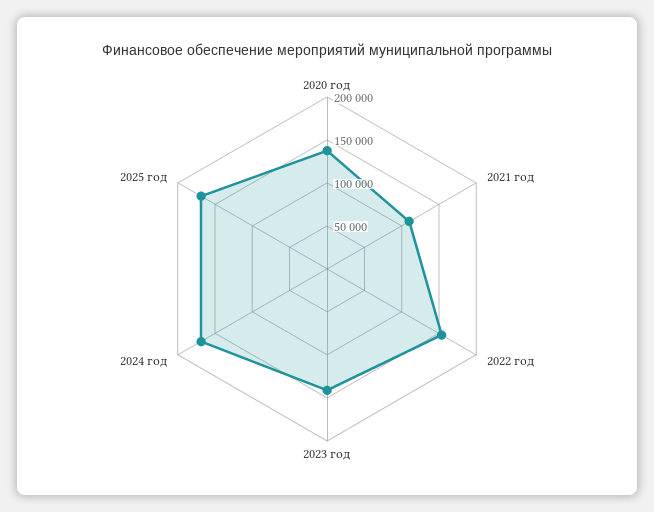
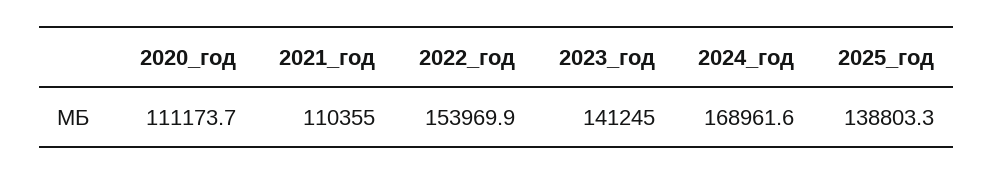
2020 год: 140000 -> 111173.7
2025 год: 170000 -> 138803.3

